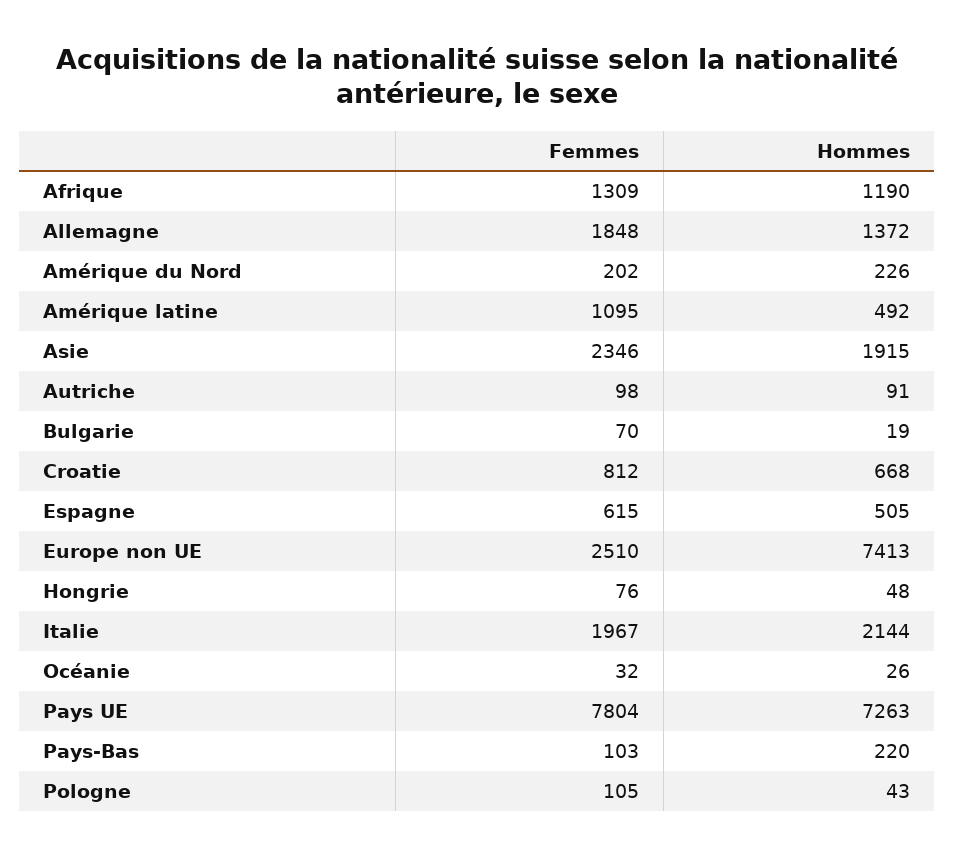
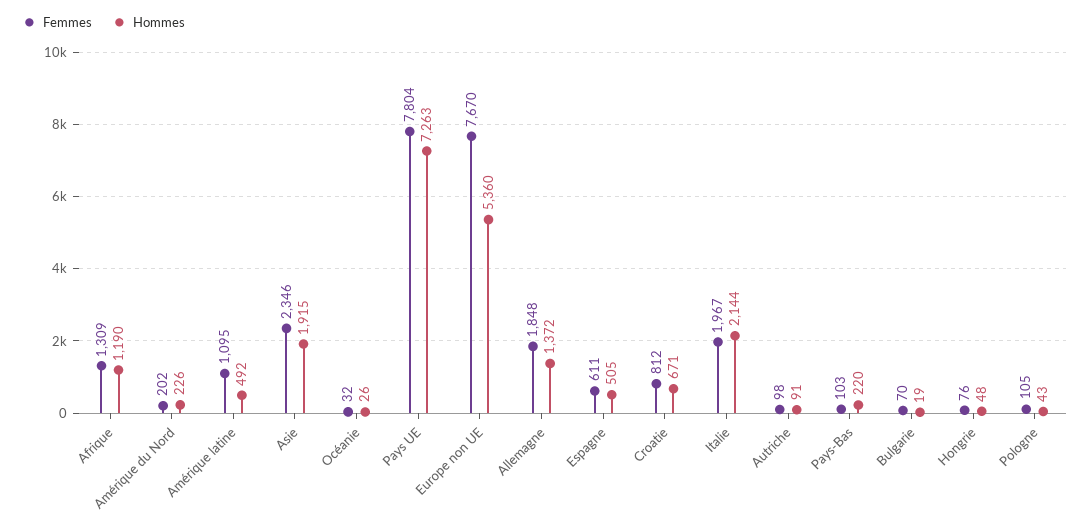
Hommes, Croatie: 668 -> 671
Femmes, Espagne: 615 -> 611
Femmes, Europe non UE: 2510 -> 7670
Hommes, Europe non UE: 7413 -> 5360

